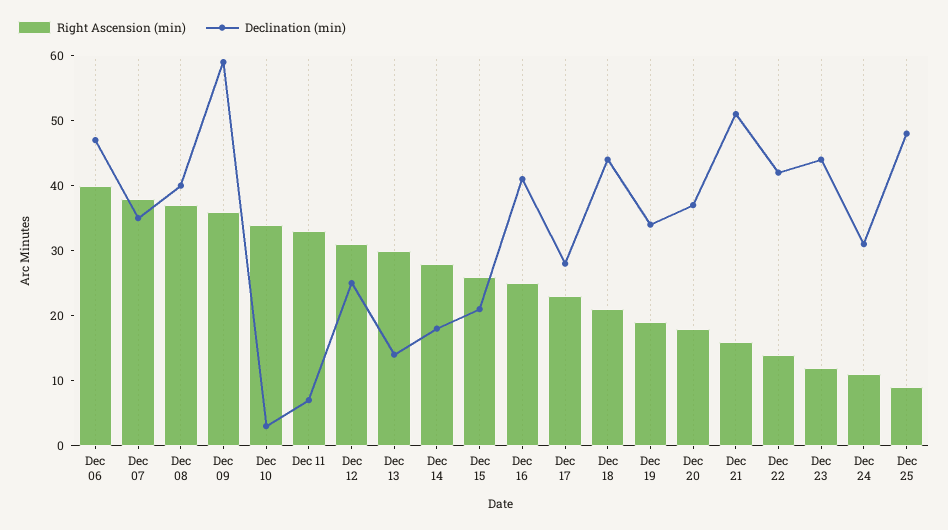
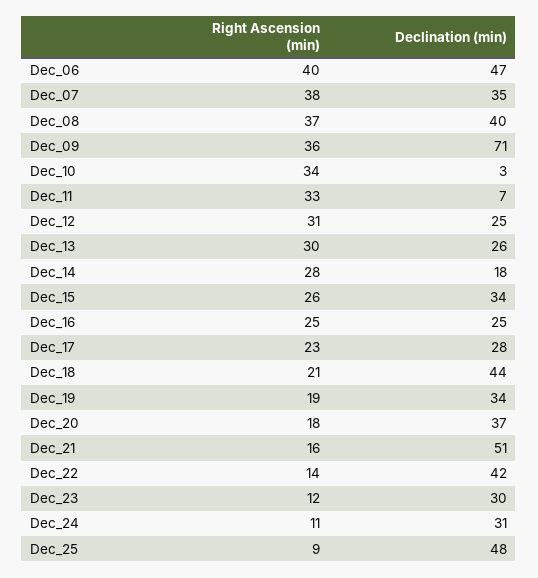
Declination (min), Dec 09: 60 -> 71
Declination (min), Dec 13: 15 -> 26
Declination (min), Dec 15: 20 -> 34
Declination (min), Dec 16: 40 -> 25
Declination (min), Dec 23: 45 -> 30

